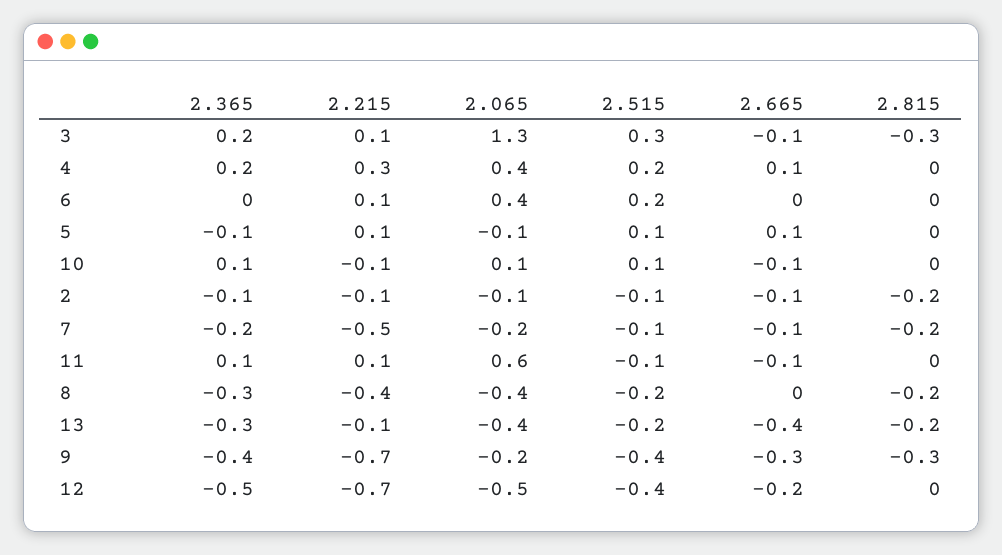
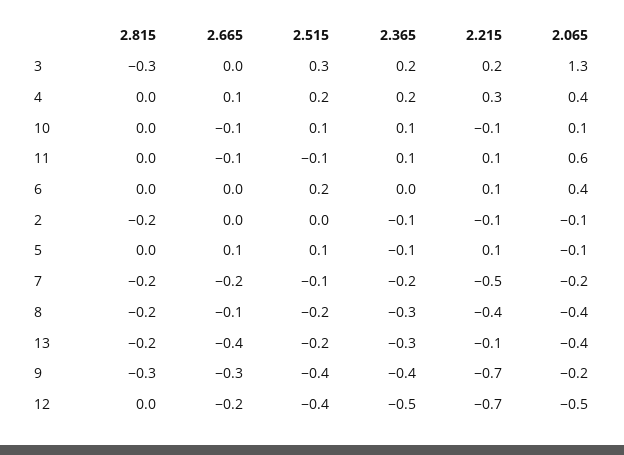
2.215, 3: 0.1 -> 0.2
2.665, 3: -0.1 -> 0
2.515, 2: -0.1 -> 0
2.665, 2: -0.1 -> 0
2.665, 7: -0.1 -> -0.2
2.665, 8: 0 -> -0.1

